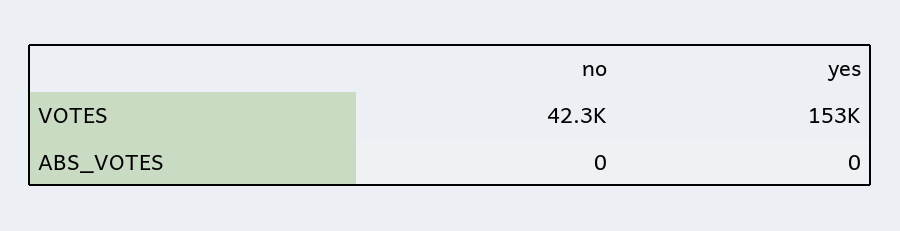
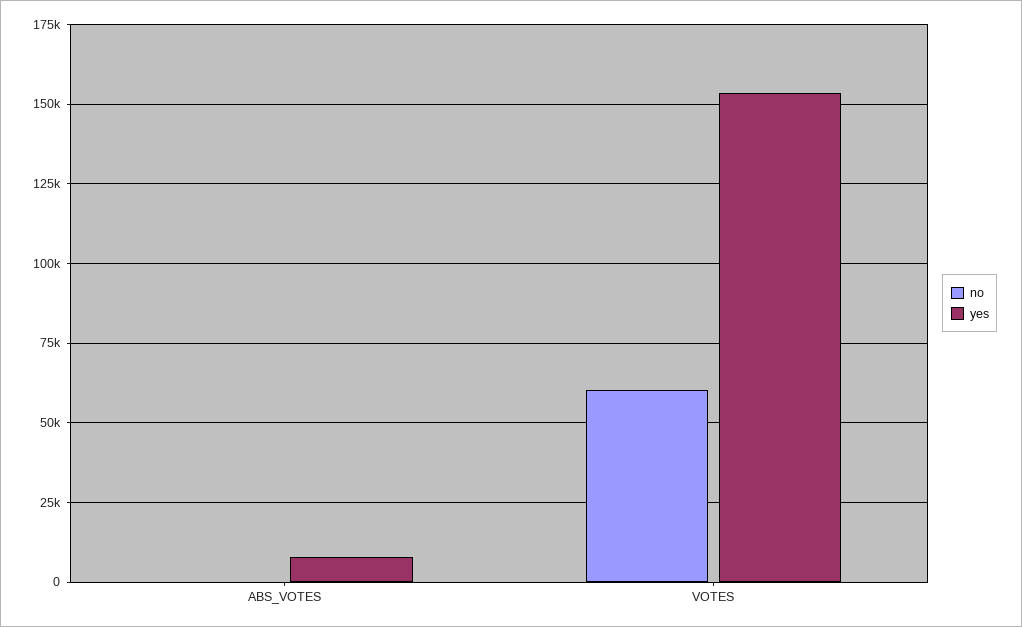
no, VOTES: 42300 -> 60000
yes, ABS_VOTES: 0 -> 7500

